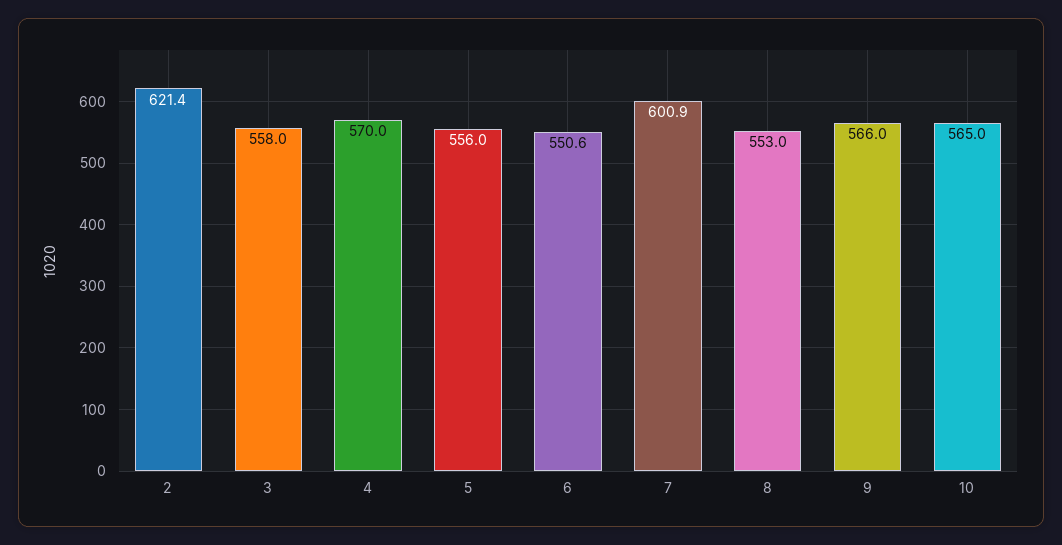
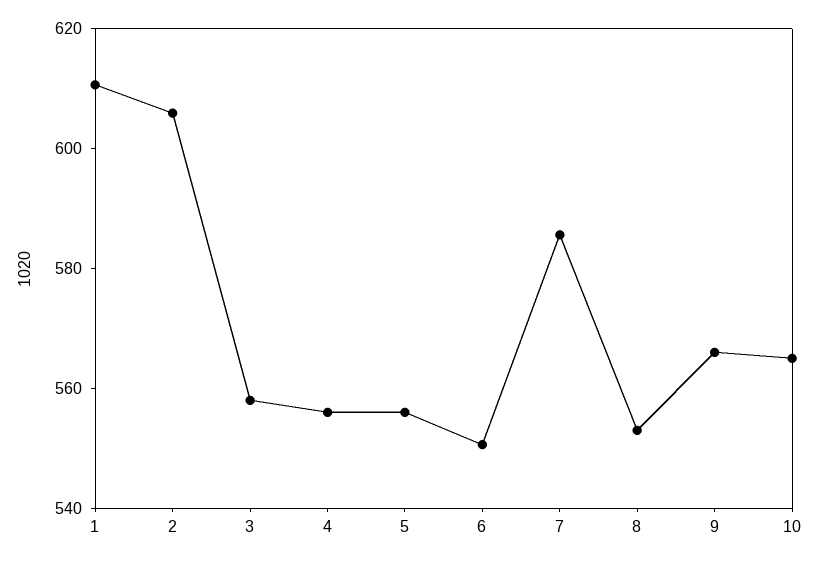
2: 621.4 -> 605
4: 570 -> 555
7: 600.9 -> 585
1: none -> 610

